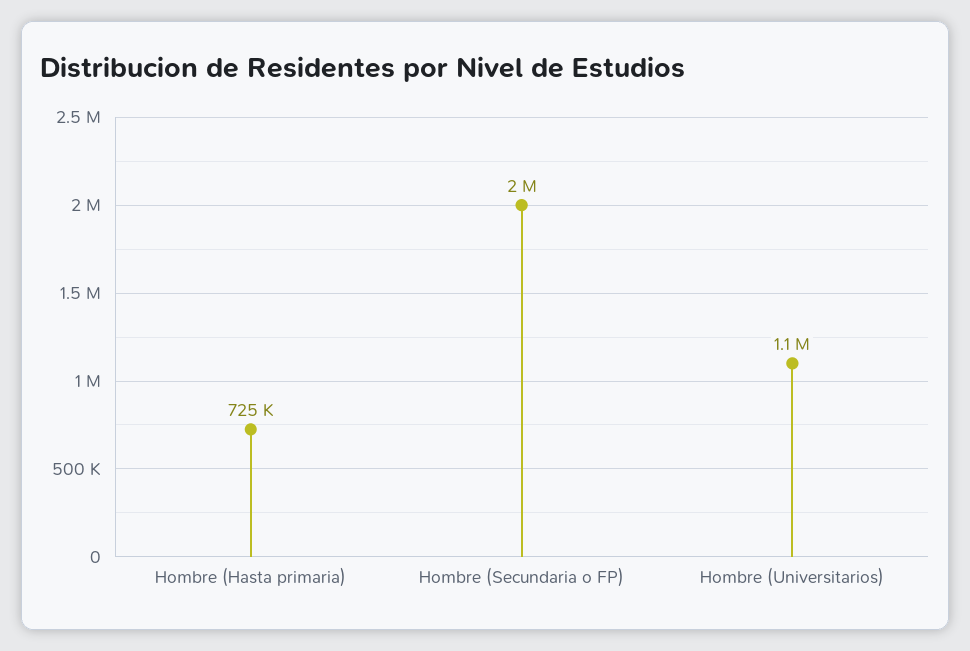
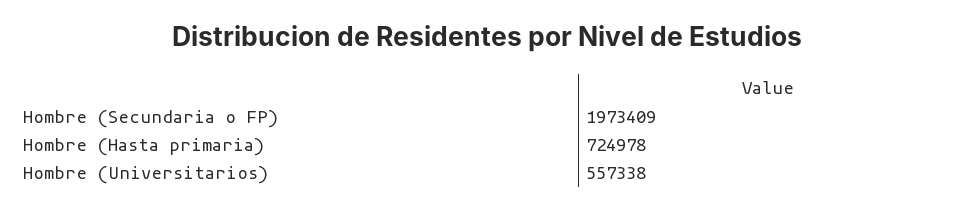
Hombre (Universitarios): 1100000 -> 557338

